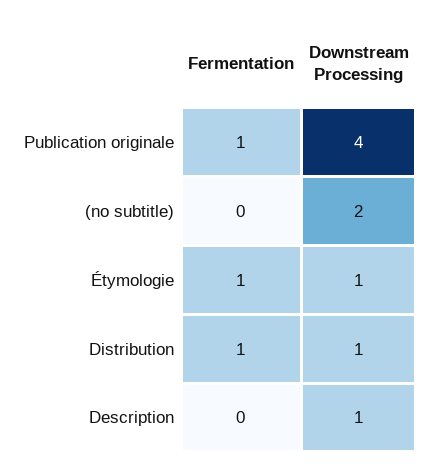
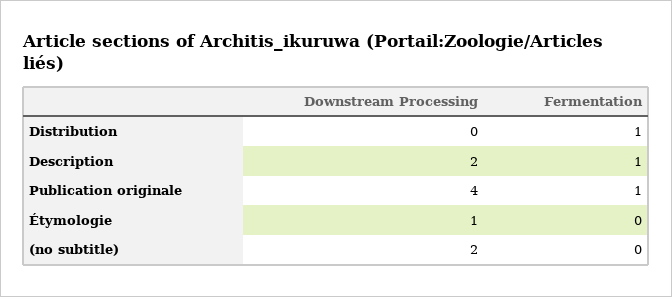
Fermentation, Étymologie: 1 -> 0
Downstream Processing, Distribution: 1 -> 0
Fermentation, Description: 0 -> 1
Downstream Processing, Description: 1 -> 2

